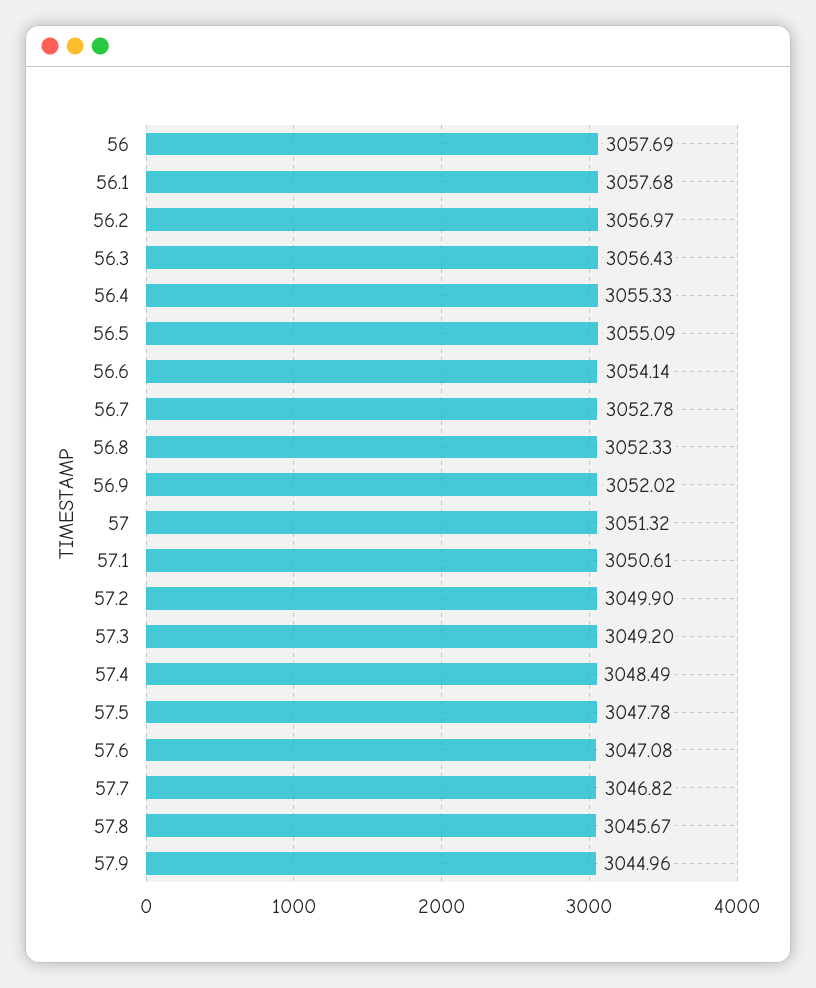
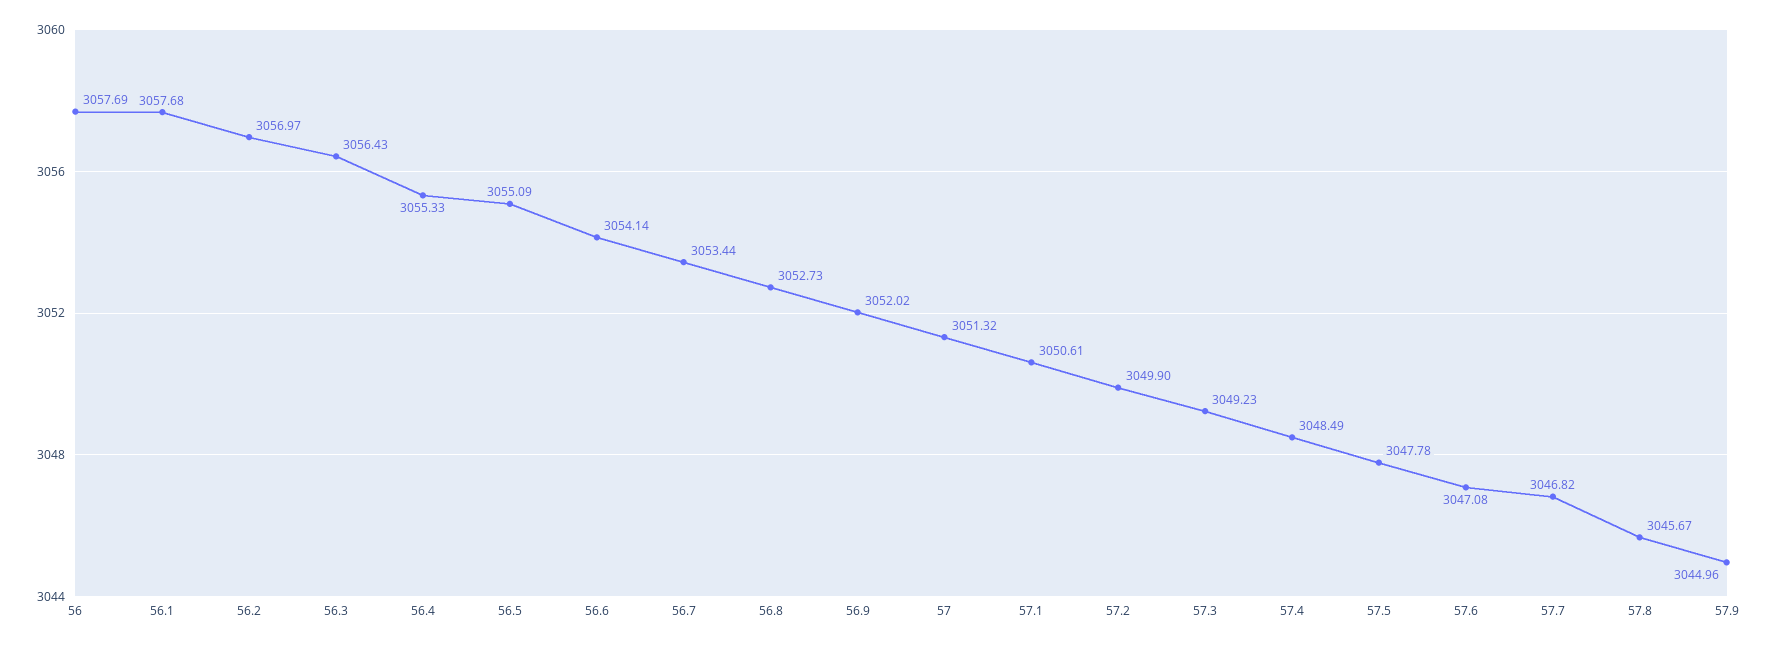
56.7: 3052.78 -> 3053.44
56.8: 3052.33 -> 3052.73
57.3: 3049.2 -> 3049.23

